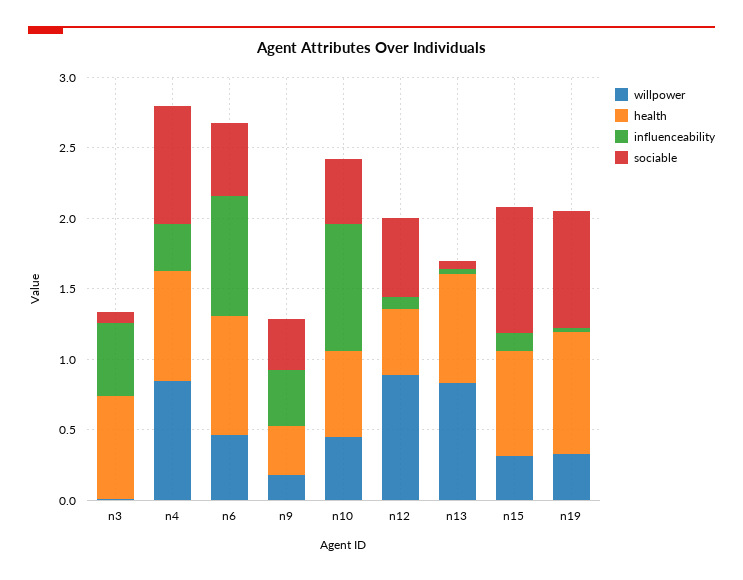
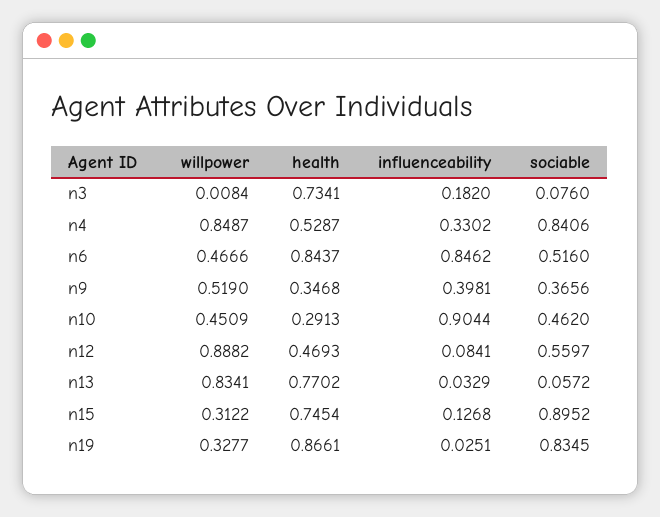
influenceability, n3: 0.5 -> 0.182
health, n4: 0.8 -> 0.5287
willpower, n9: 0.2 -> 0.519
health, n10: 0.6 -> 0.2913

